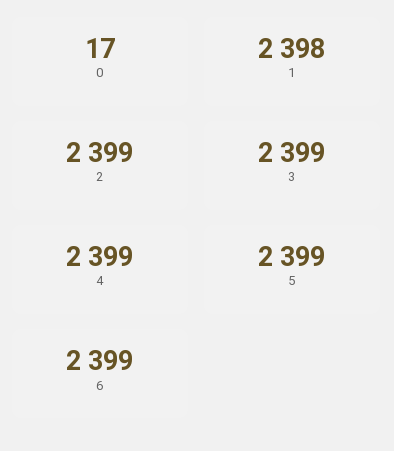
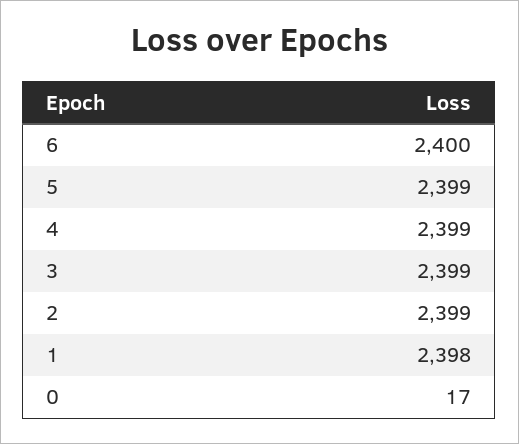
6: 2399 -> 2400

